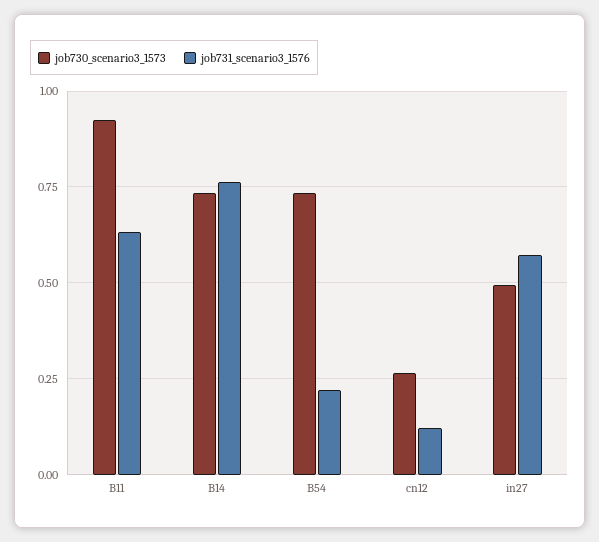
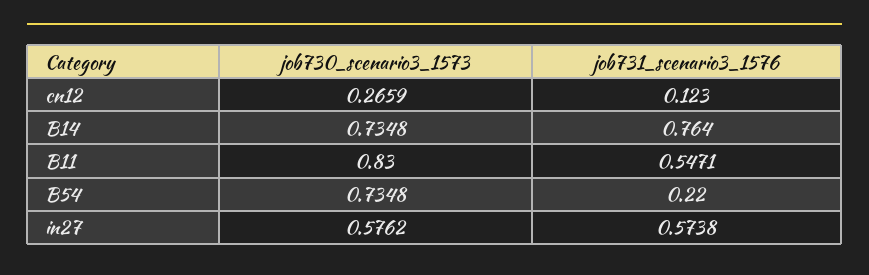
job730_scenario3_1573, B11: 0.925 -> 0.83
job731_scenario3_1576, B11: 0.625 -> 0.5471
job730_scenario3_1573, in27: 0.5 -> 0.5762

